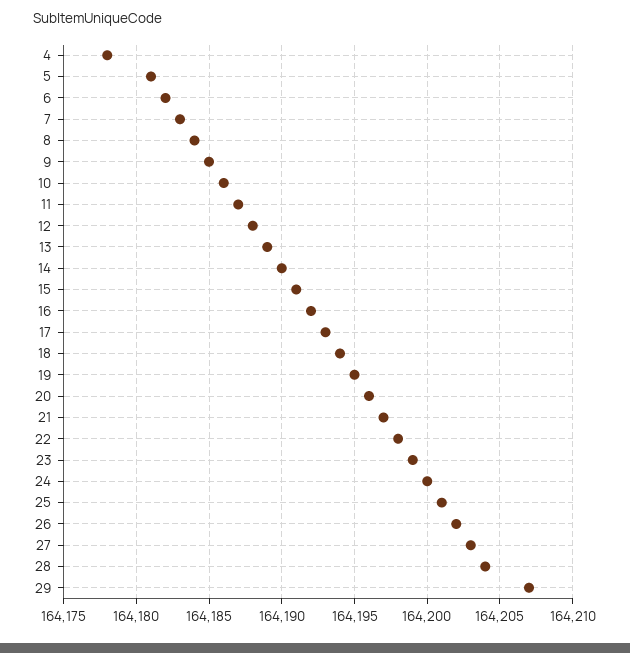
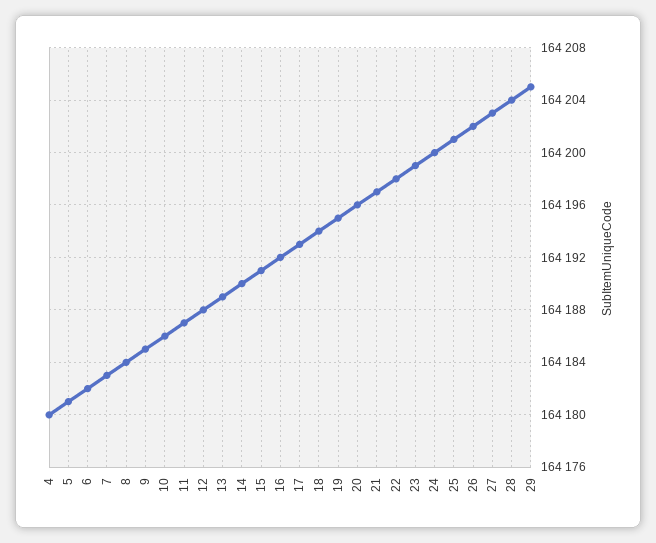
4: 164178 -> 164180
29: 164207 -> 164205

